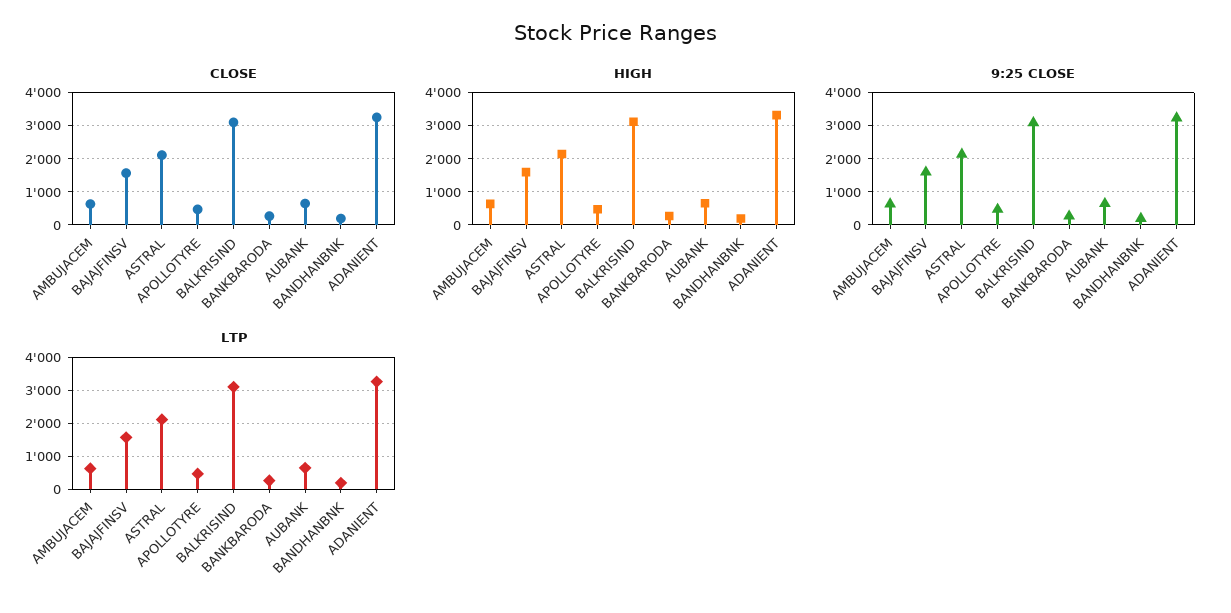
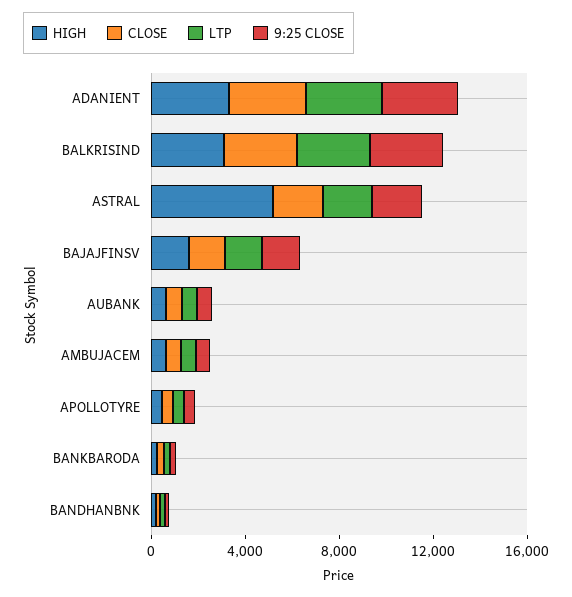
HIGH, ASTRAL: 2200 -> 5000

